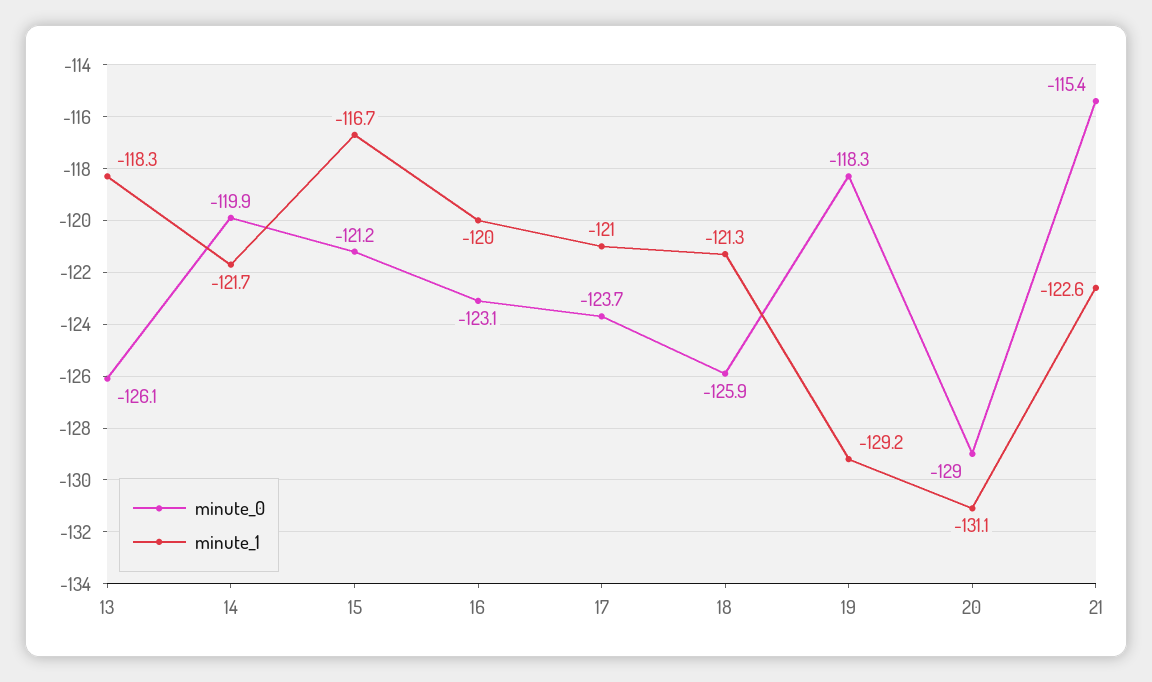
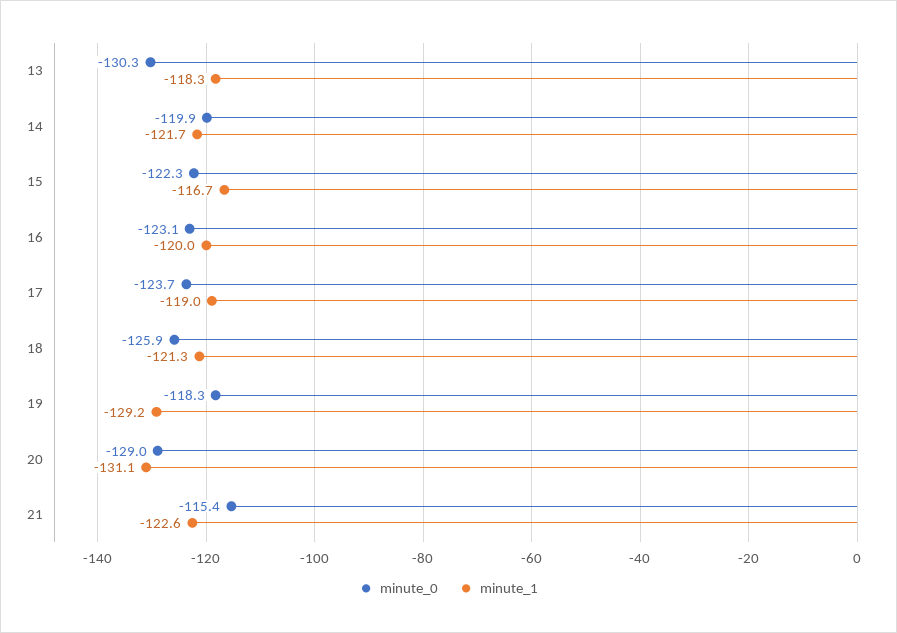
minute_0, 13: -126.1 -> -130.3
minute_0, 15: -121.2 -> -122.3
minute_1, 17: -121 -> -119

